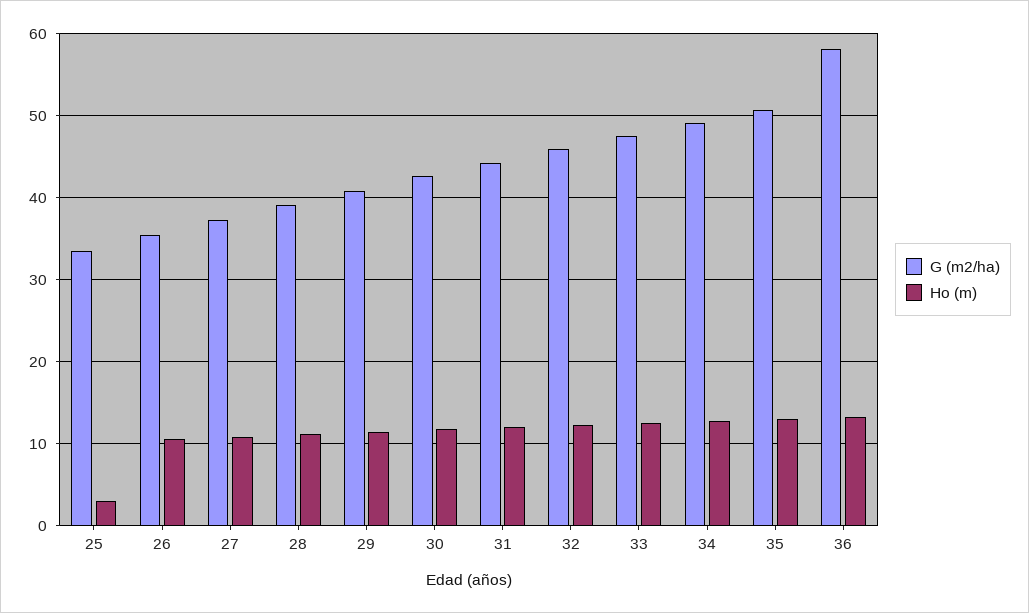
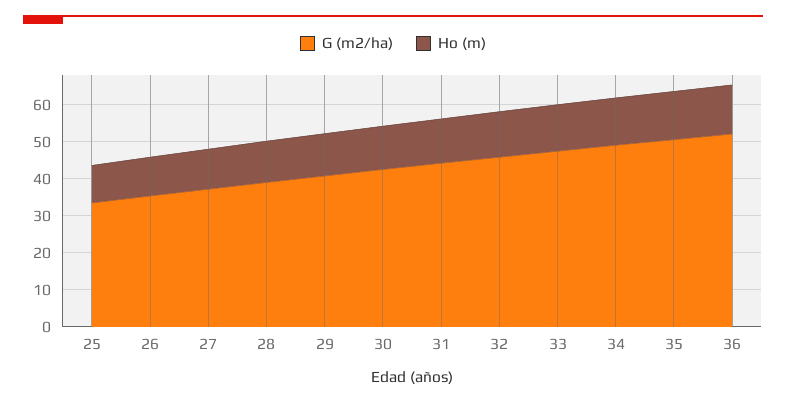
Ho (m), 25: 3 -> 10
G (m2/ha), 36: 58 -> 52.5

